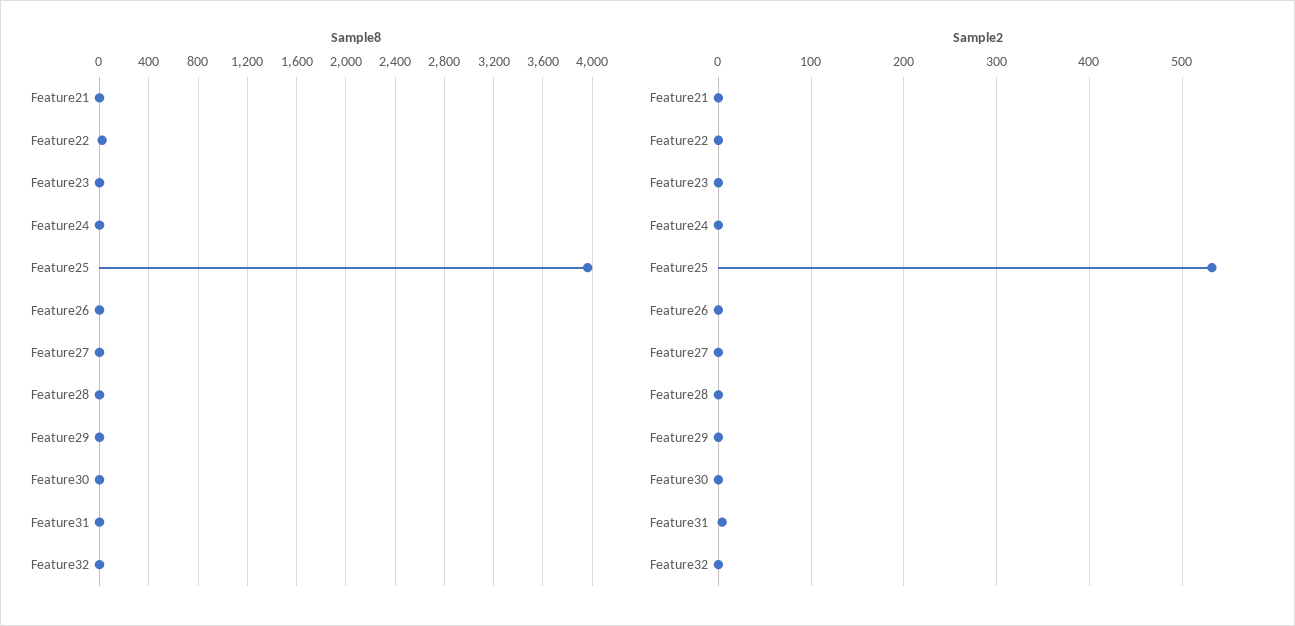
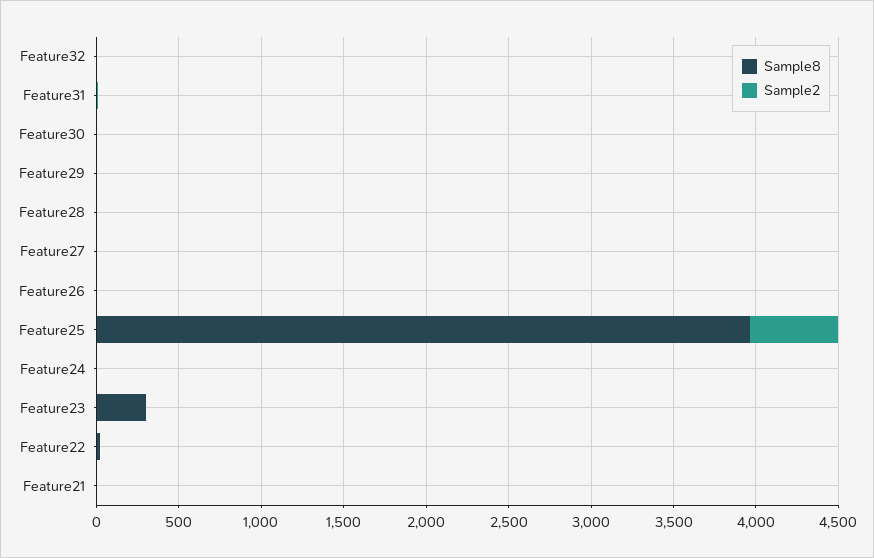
Sample8, Feature23: 0 -> 300

